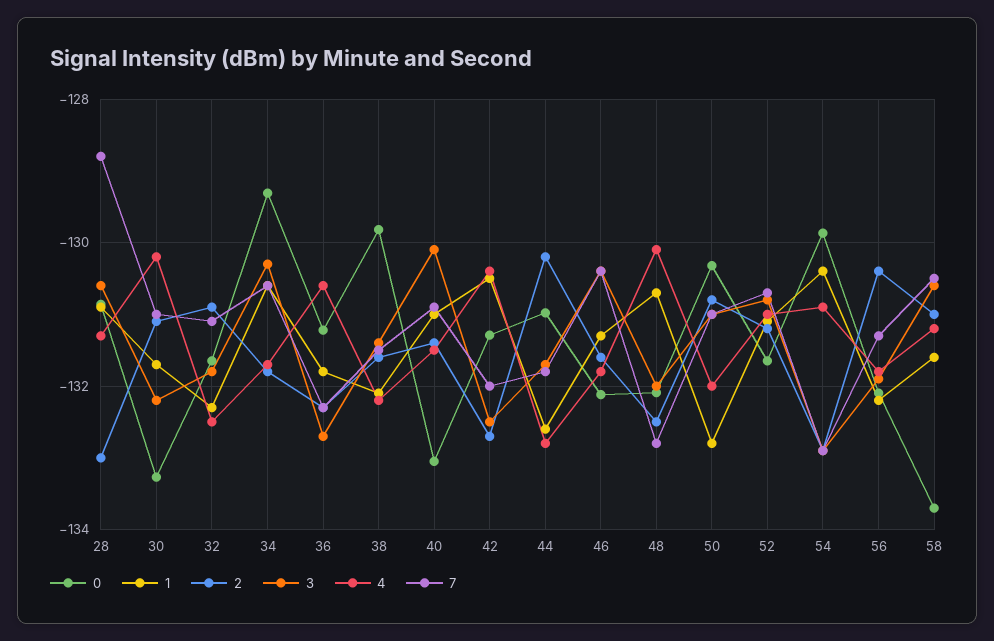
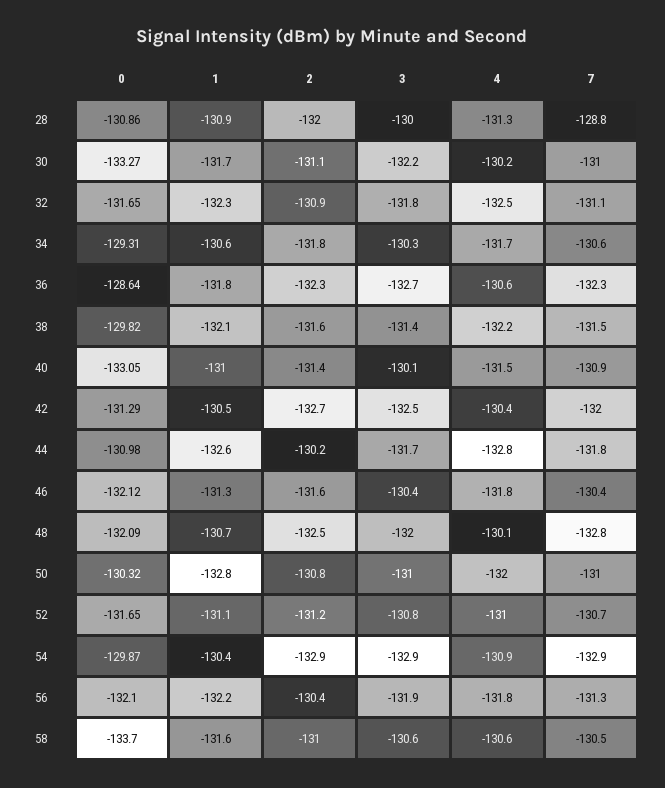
2, 28: -133 -> -132
3, 28: -130.6 -> -130
0, 36: -131.2 -> -128.64
4, 58: -131.2 -> -130.6

